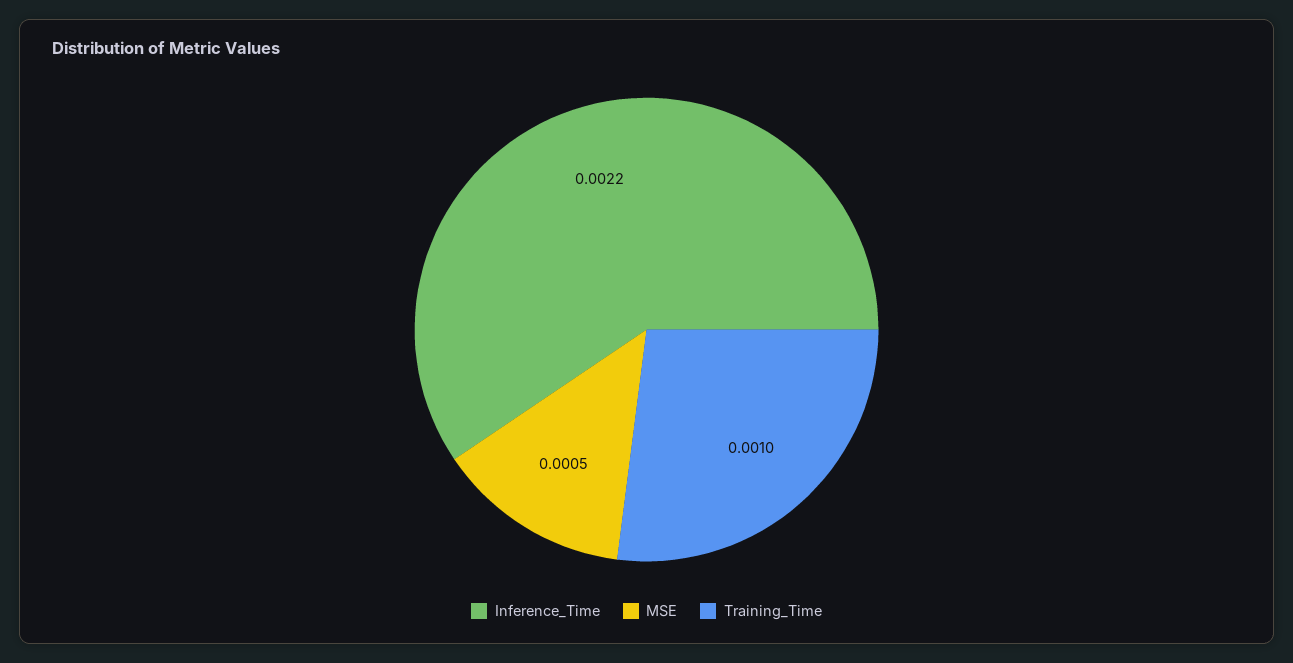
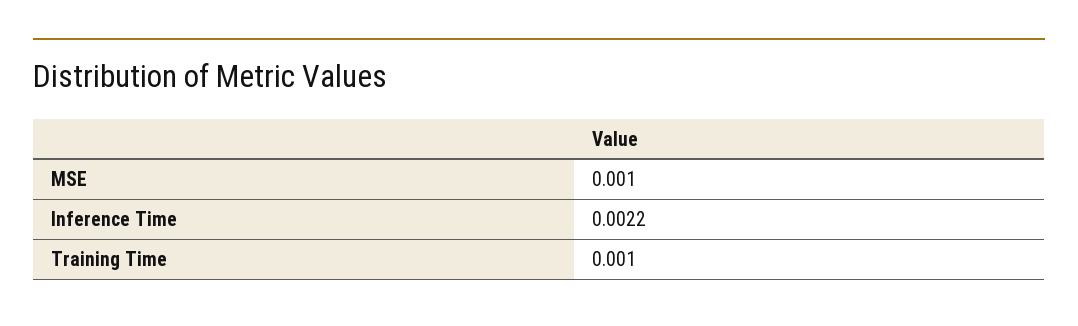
MSE: 0.0005 -> 0.001

